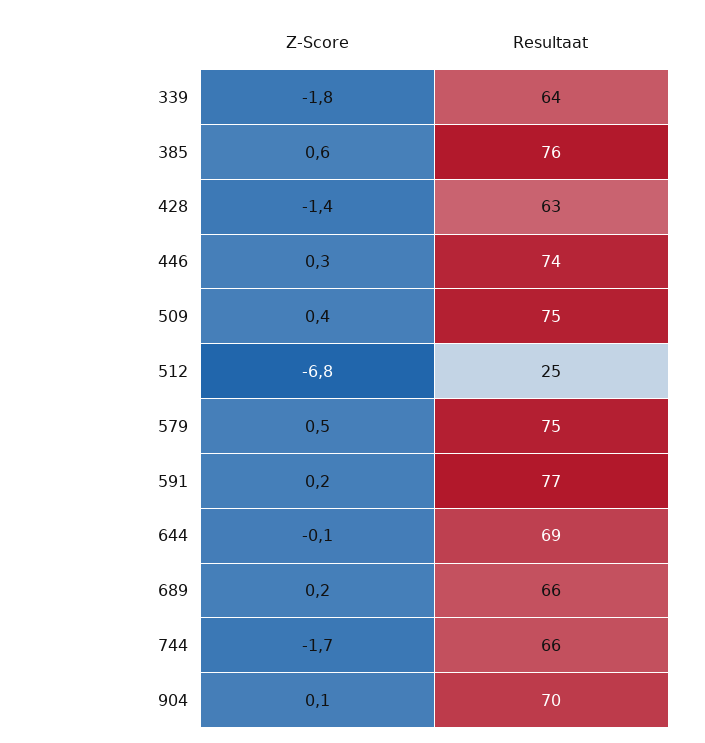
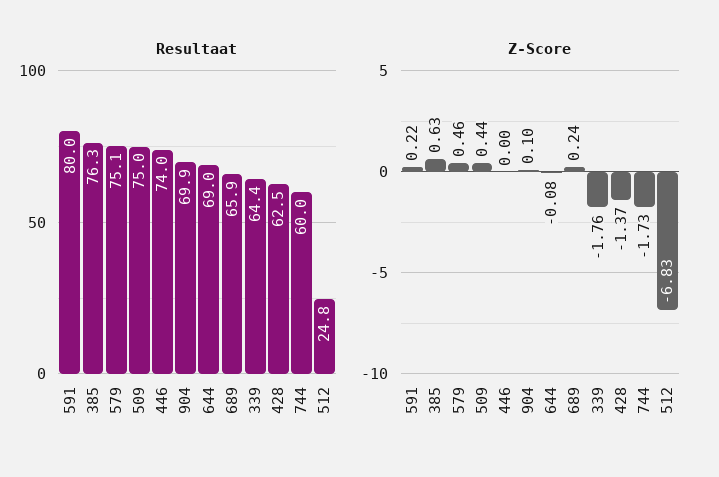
Z-Score, 446: 0.3 -> 0
Resultaat, 591: 77 -> 80
Resultaat, 744: 66 -> 60

